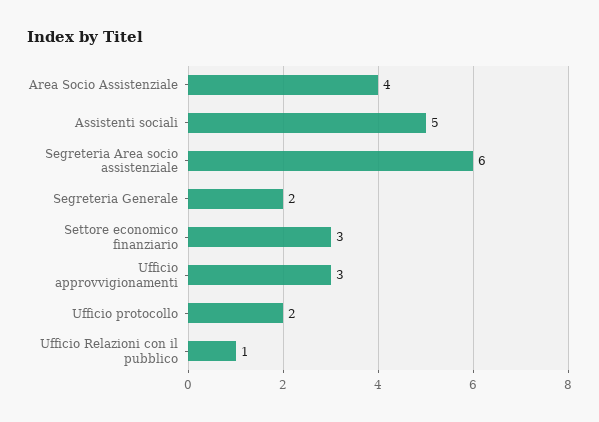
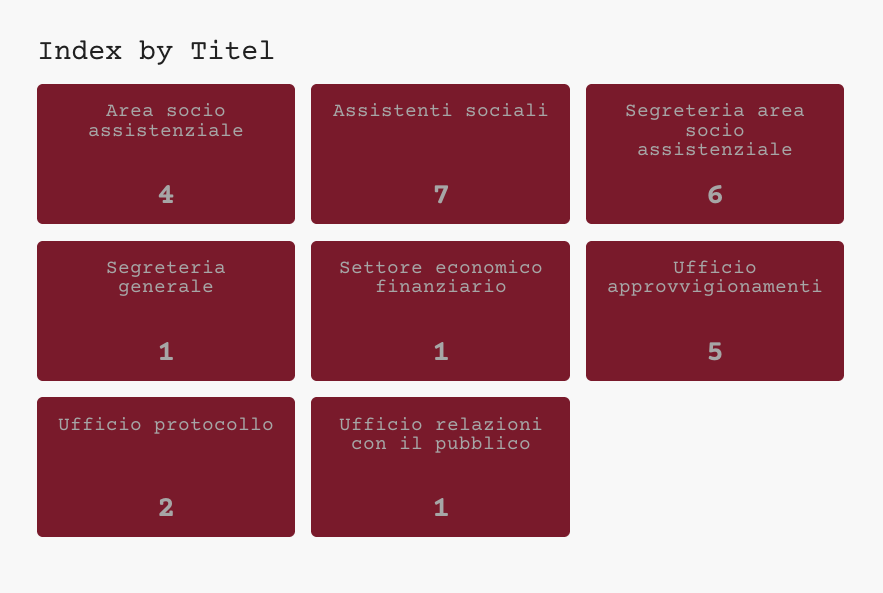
Assistenti sociali: 5 -> 7
Segreteria Generale: 2 -> 1
Settore economico finanziario: 3 -> 1
Ufficio approvvigionamenti: 3 -> 5

